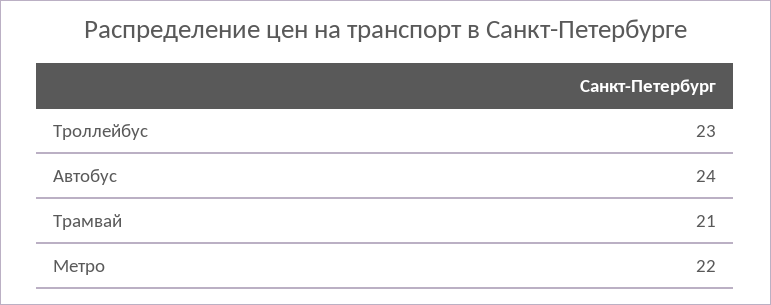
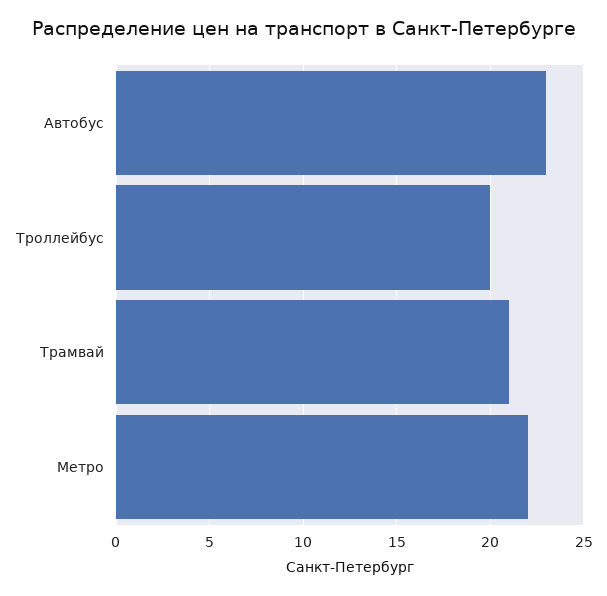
Троллейбус: 23 -> 20
Автобус: 24 -> 23

